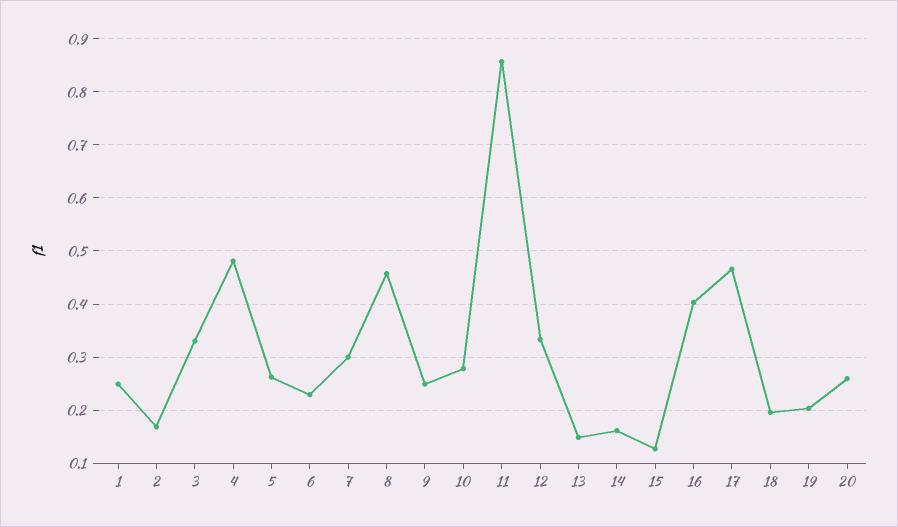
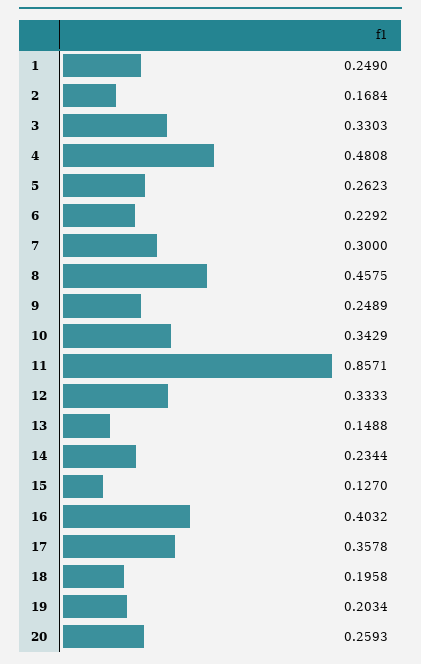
10: 0.28 -> 0.3429
14: 0.16 -> 0.2344
17: 0.46 -> 0.3578

